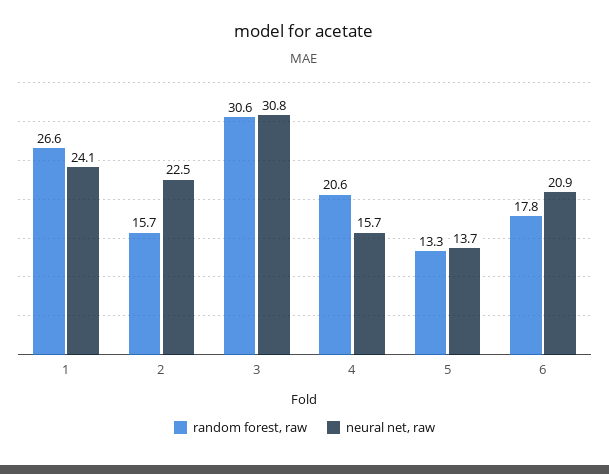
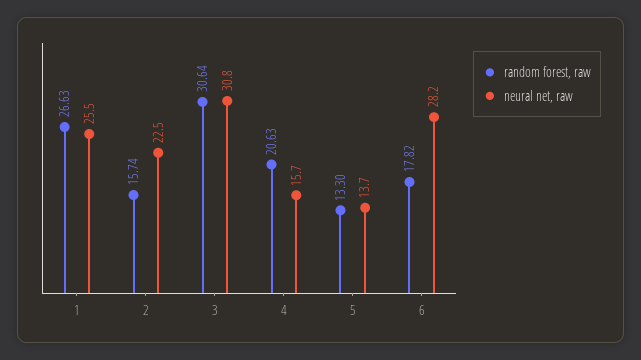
neural net, raw, 1: 24.1 -> 25.5
neural net, raw, 6: 20.9 -> 28.2

